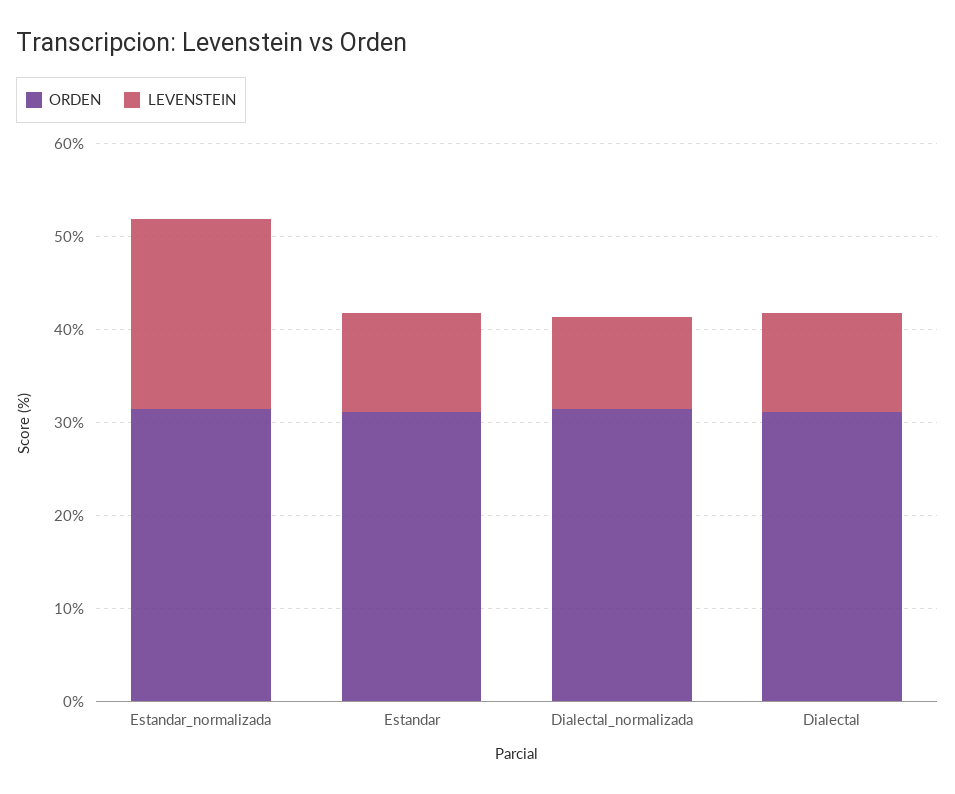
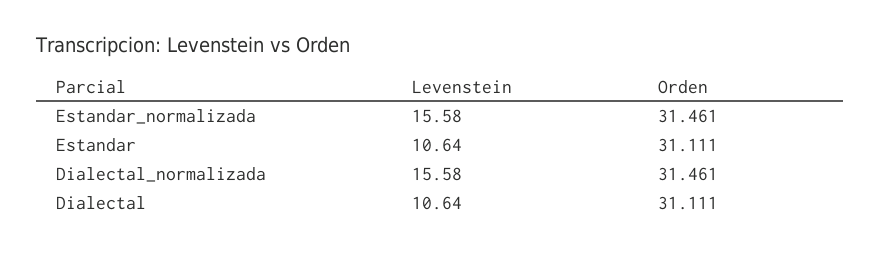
LEVENSTEIN, Estandar_normalizada: 20 -> 15.58
LEVENSTEIN, Dialectal_normalizada: 10 -> 15.58

